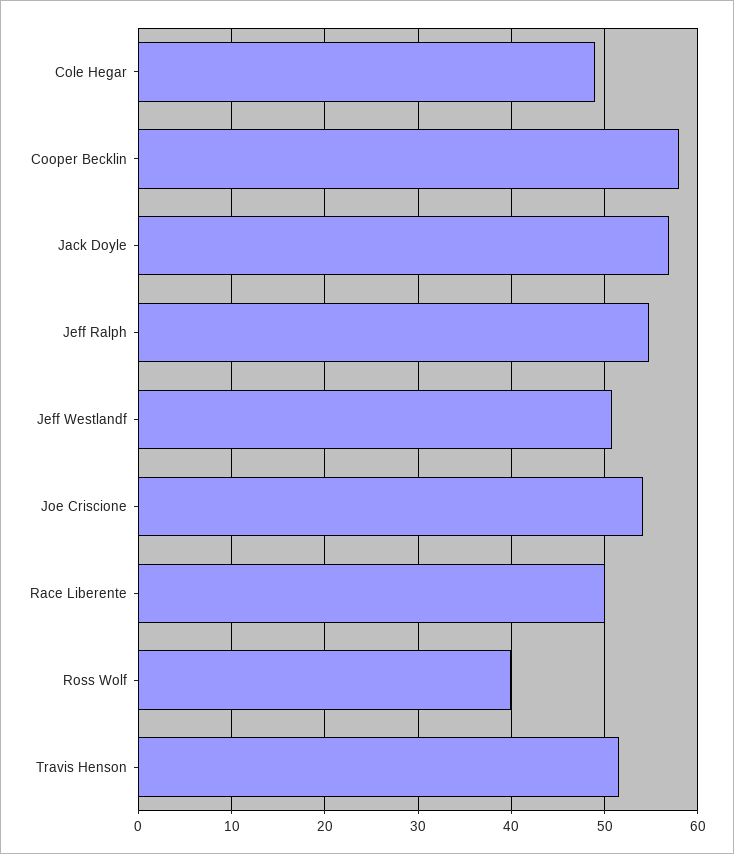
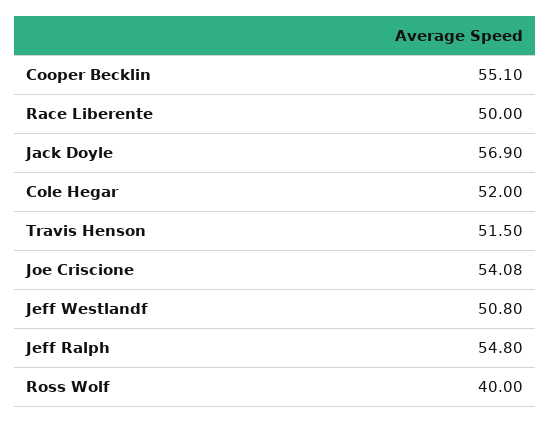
Cole Hegar: 49 -> 52
Cooper Becklin: 58 -> 55.1

